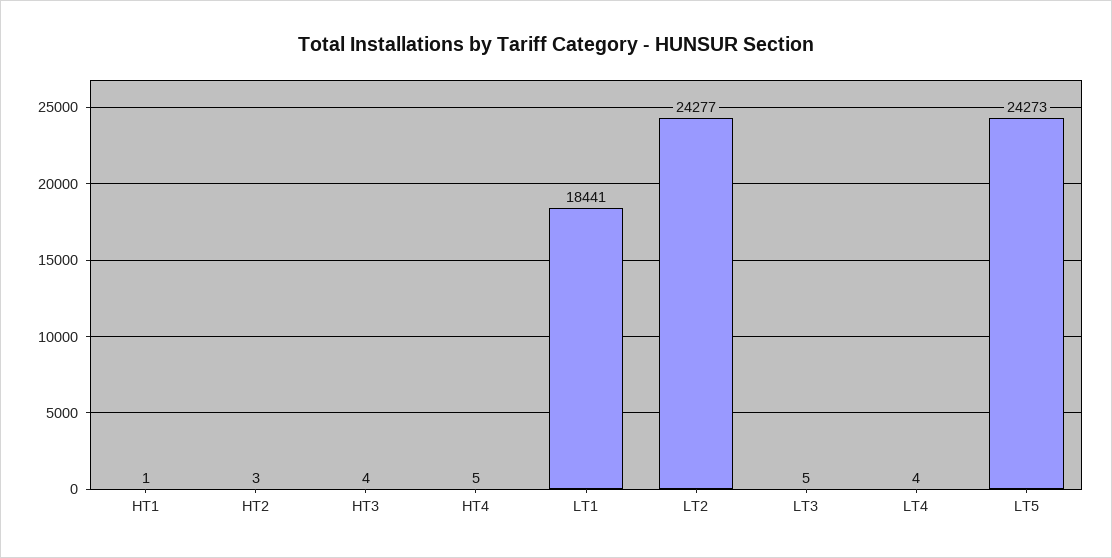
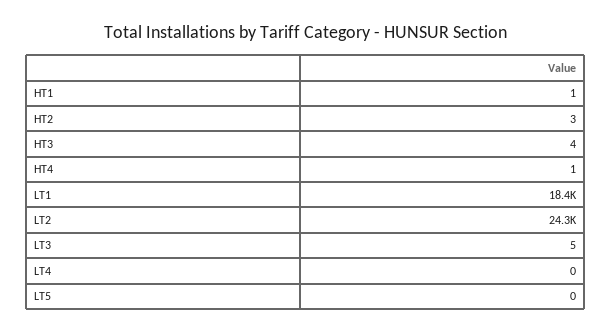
HT4: 5 -> 1
LT4: 4 -> 0
LT5: 24273 -> 0

